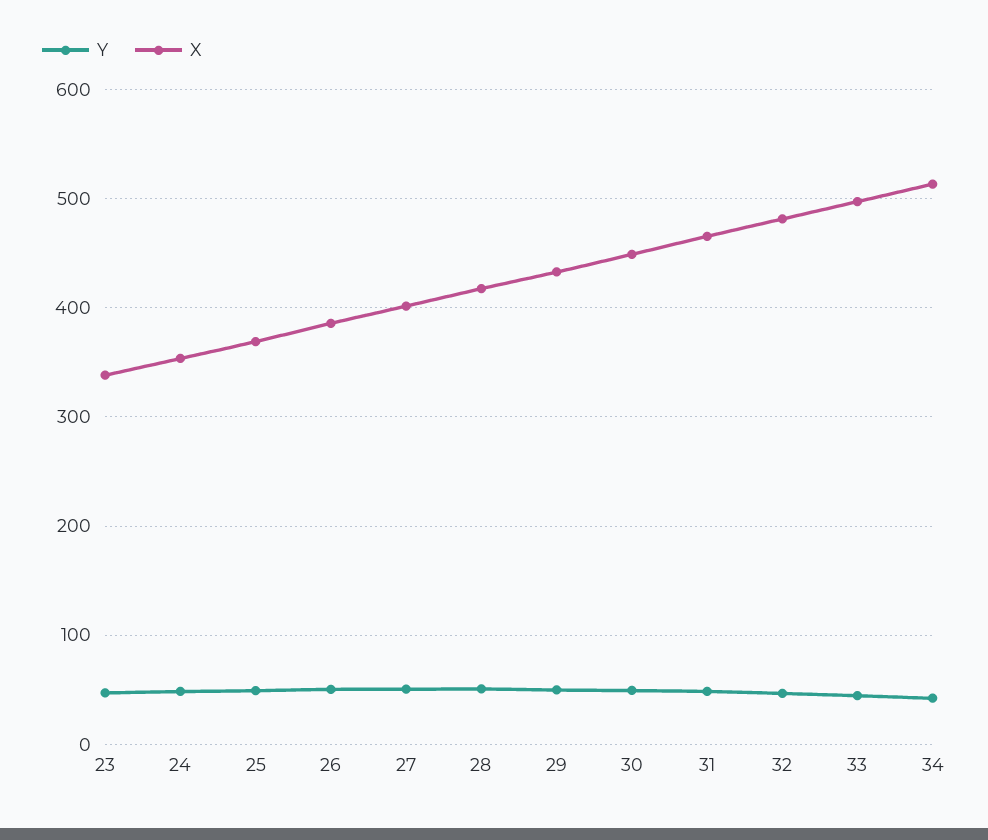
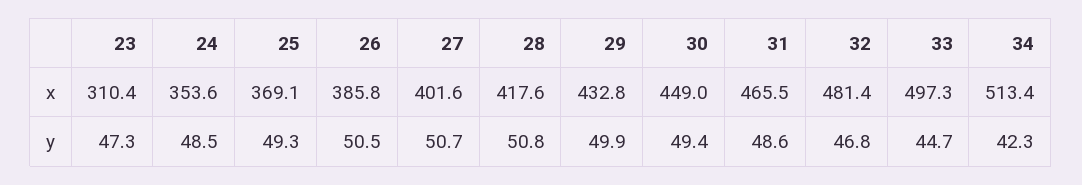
X, 23: 340 -> 310.4

